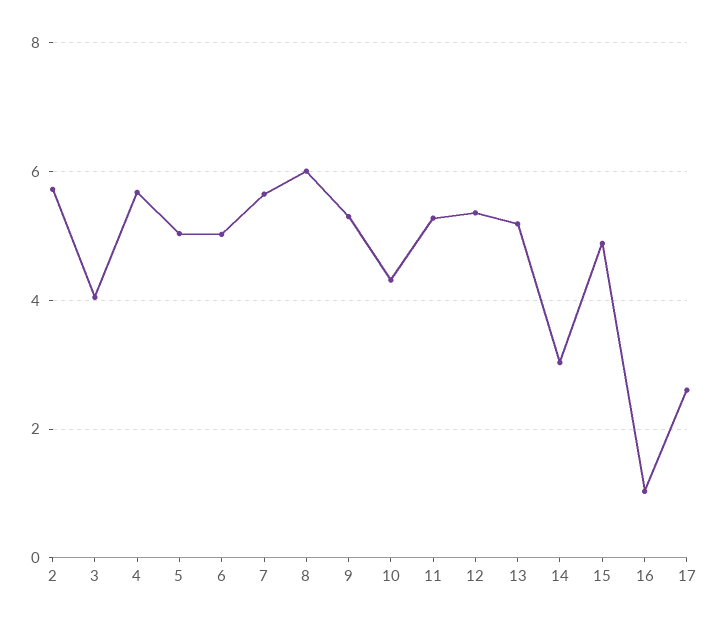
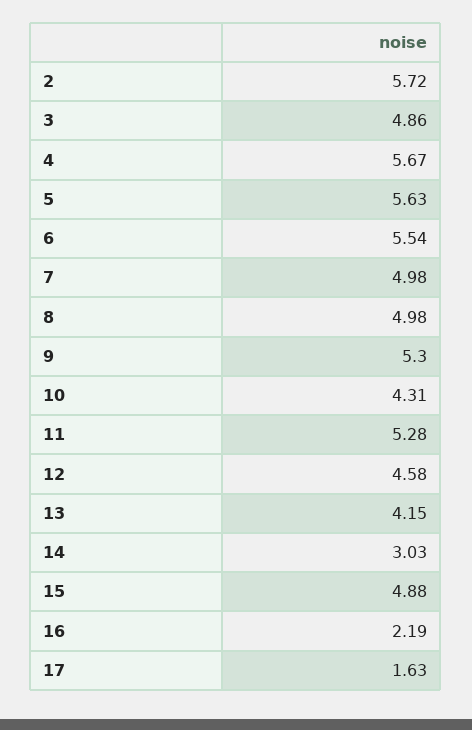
3: 4 -> 4.86
5: 5 -> 5.63
6: 5 -> 5.54
7: 5.6 -> 4.98
8: 6 -> 4.98
12: 5.4 -> 4.58
13: 5.2 -> 4.15
16: 1 -> 2.19
17: 2.6 -> 1.63

